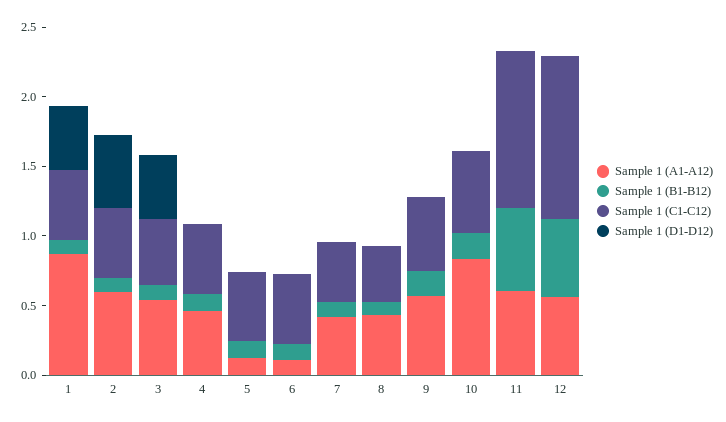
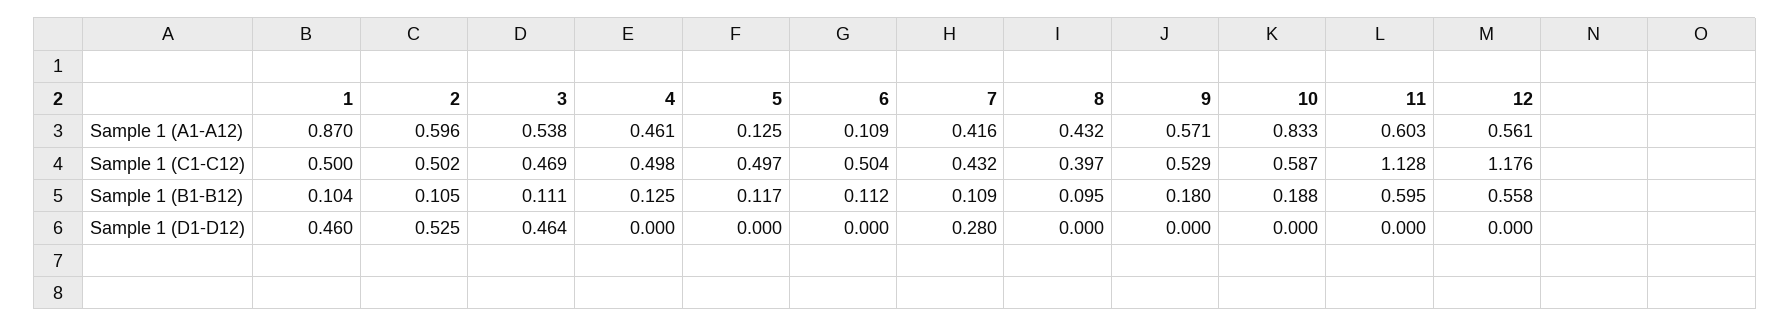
Sample 1 (D1-D12), 7: 0 -> 0.28

